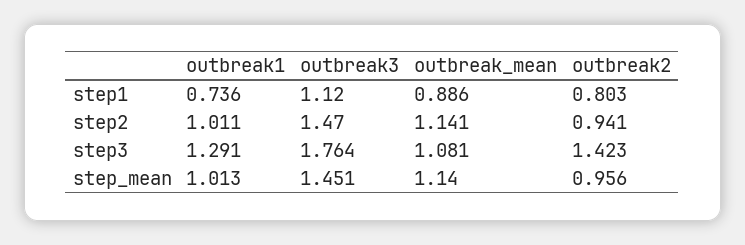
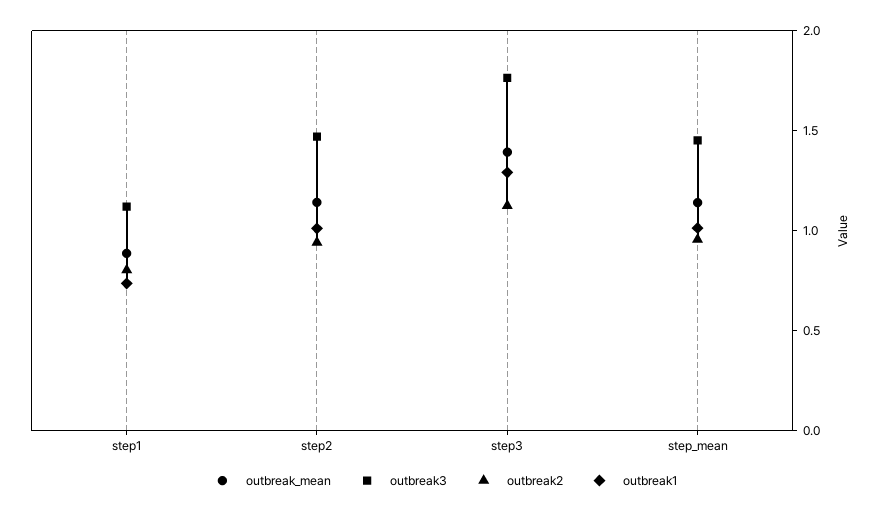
outbreak_mean, step3: 1.081 -> 1.4
outbreak2, step3: 1.423 -> 1.1

